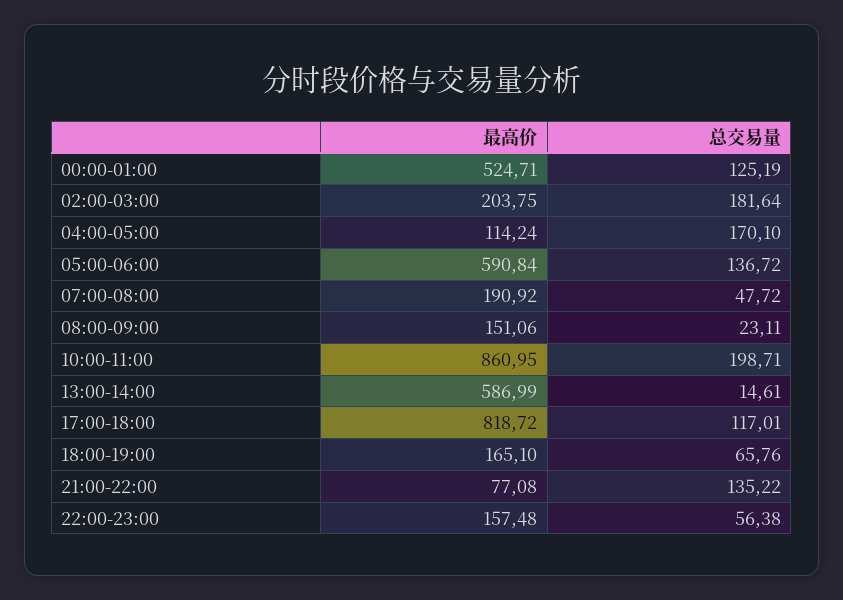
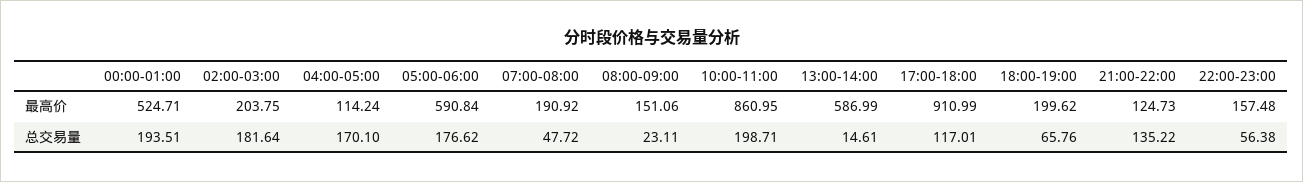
总交易量, 00:00-01:00: 125.19 -> 193.51
总交易量, 05:00-06:00: 136.72 -> 176.62
最高价, 17:00-18:00: 818.72 -> 910.99
最高价, 18:00-19:00: 165.1 -> 199.62
最高价, 21:00-22:00: 77.08 -> 124.73

